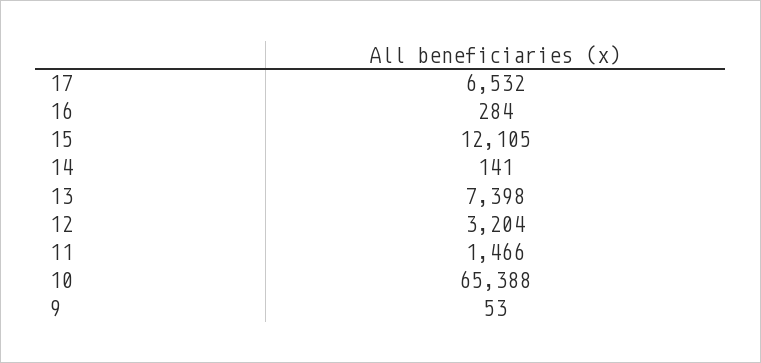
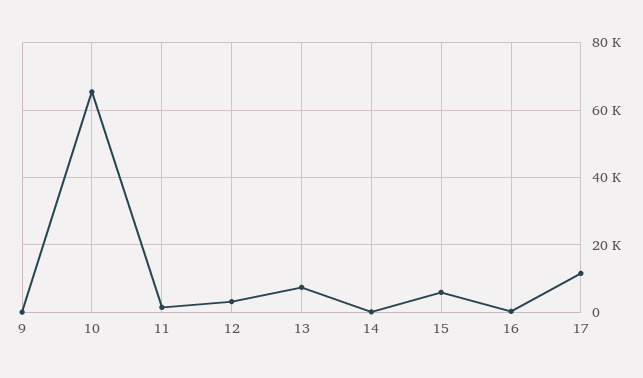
17: 6532 -> 12000
15: 12105 -> 6000

